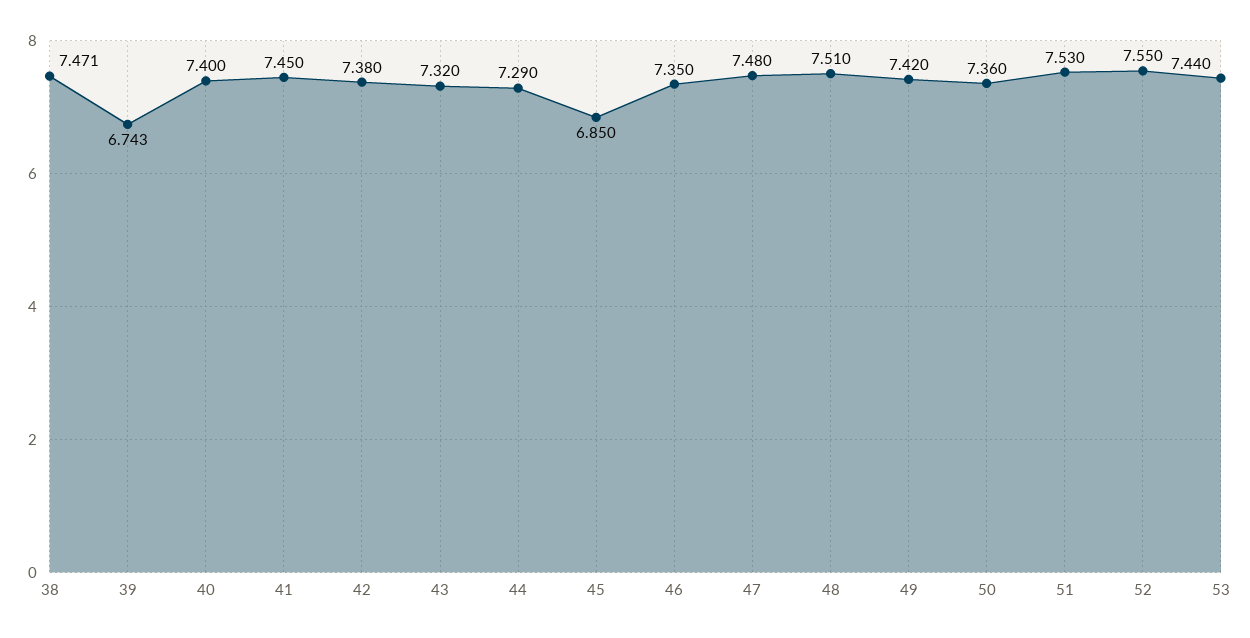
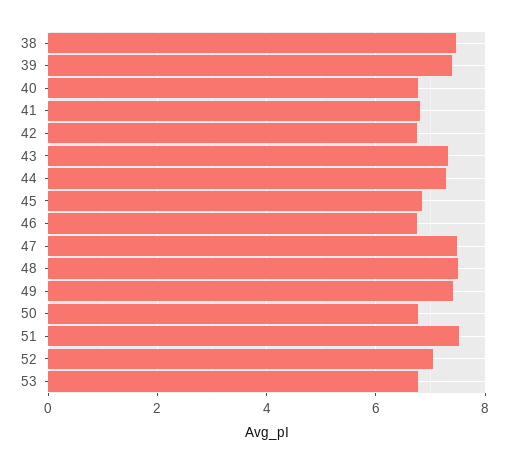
39: 6.743 -> 7.4
40: 7.4 -> 6.8
41: 7.45 -> 6.8
42: 7.38 -> 6.8
46: 7.35 -> 6.8
50: 7.36 -> 6.8
52: 7.55 -> 7
53: 7.44 -> 6.8

